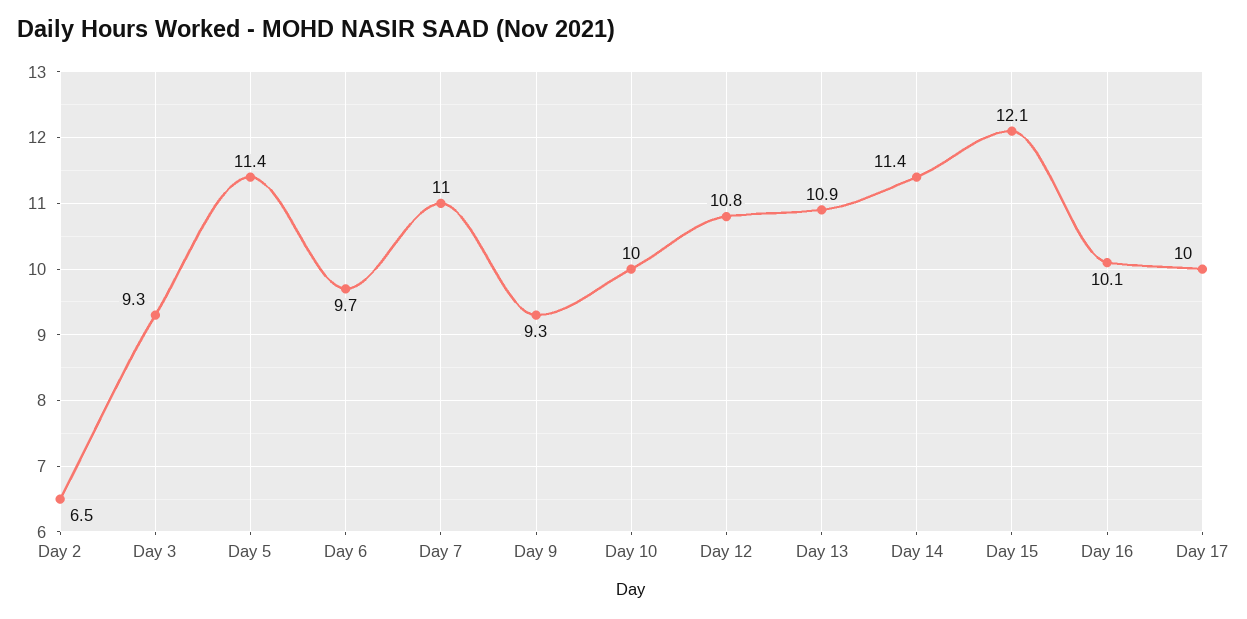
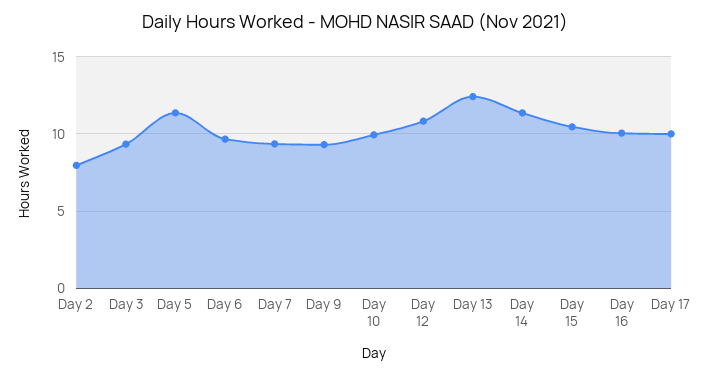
Day 2: 6.5 -> 8
Day 7: 11 -> 9.5
Day 13: 10.9 -> 12.5
Day 15: 12.1 -> 10.5

